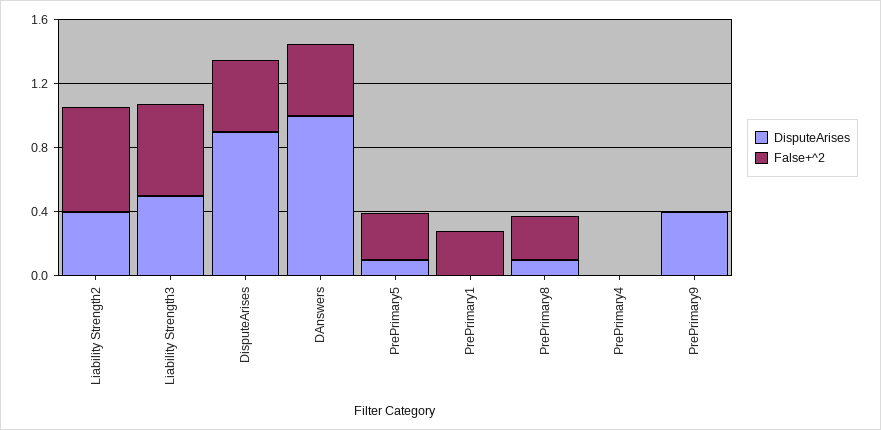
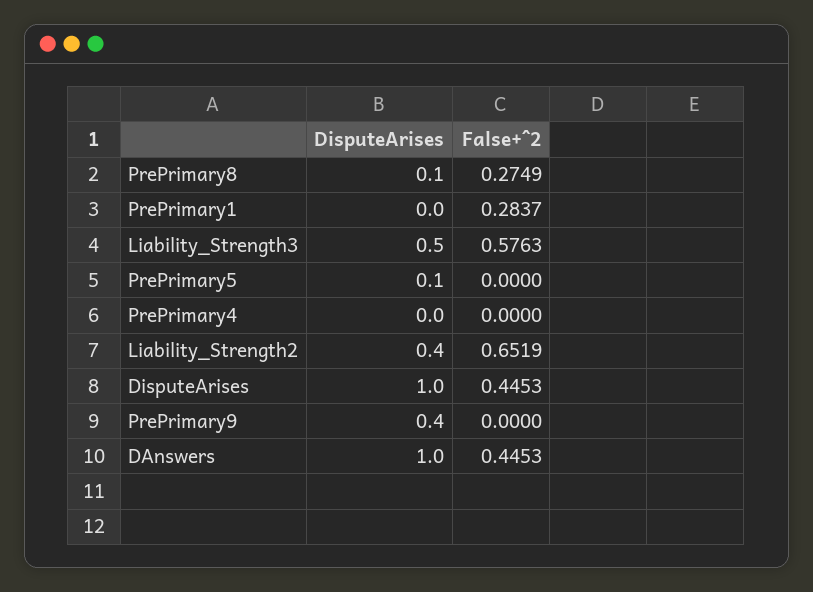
DisputeArises, DisputeArises: 0.9 -> 1
False+^2, PrePrimary5: 0.3 -> 0

